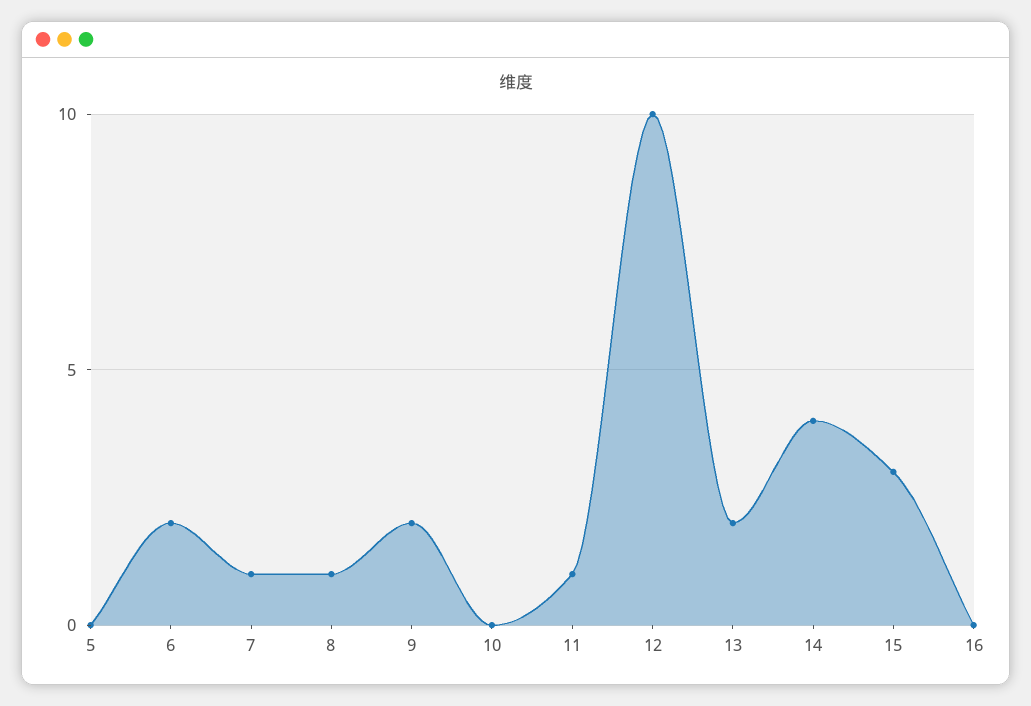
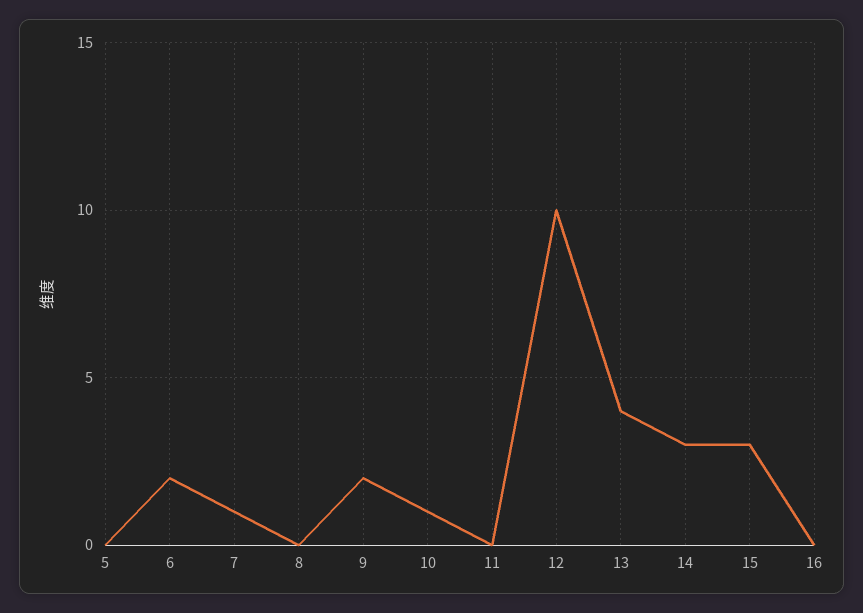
8: 1 -> 0
10: 0 -> 1
11: 1 -> 0
13: 2 -> 4
14: 4 -> 3

